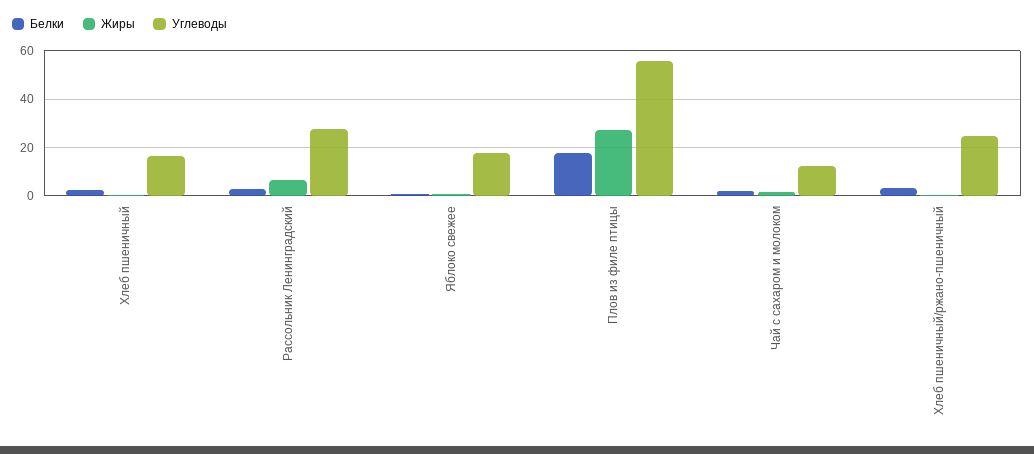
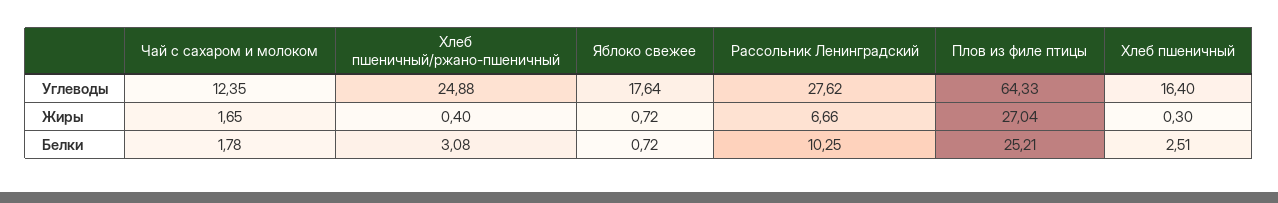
Белки, Рассольник Ленинградский: 2.5 -> 10.25
Белки, Плов из филе птицы: 17.5 -> 25.21
Углеводы, Плов из филе птицы: 55 -> 64.33

